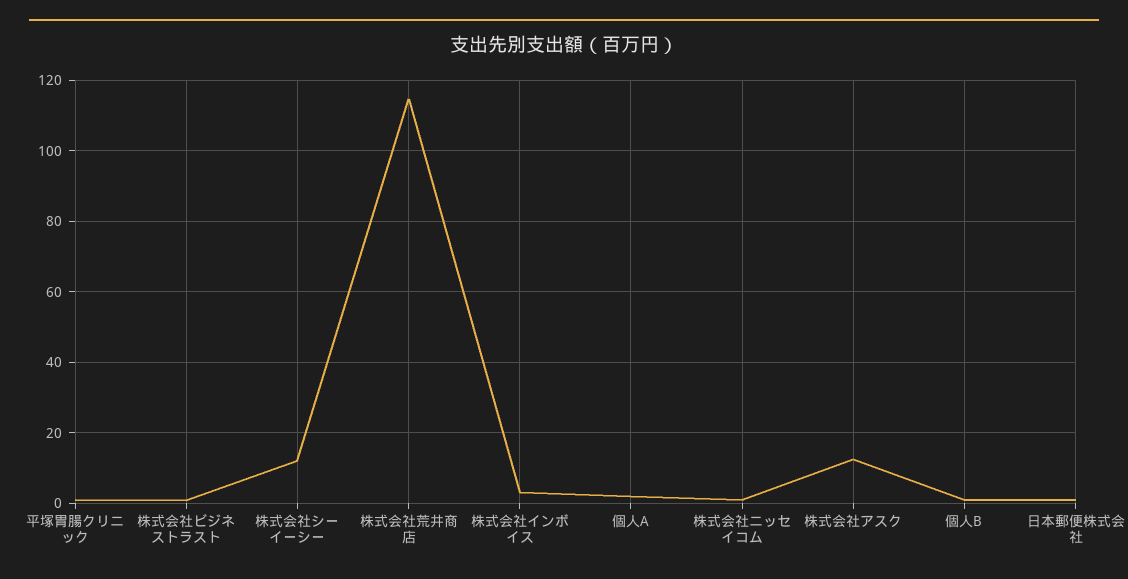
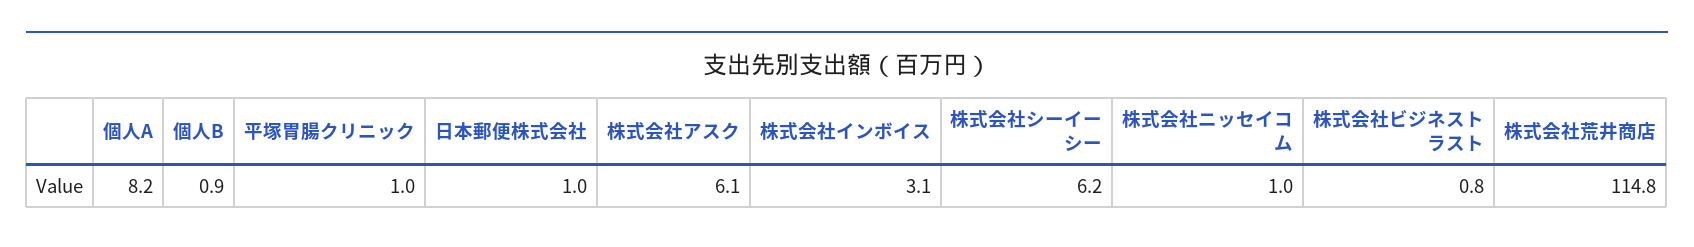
株式会社シーイーシー: 12 -> 6.2
個人A: 2 -> 8.2
株式会社アスク: 12 -> 6.1

